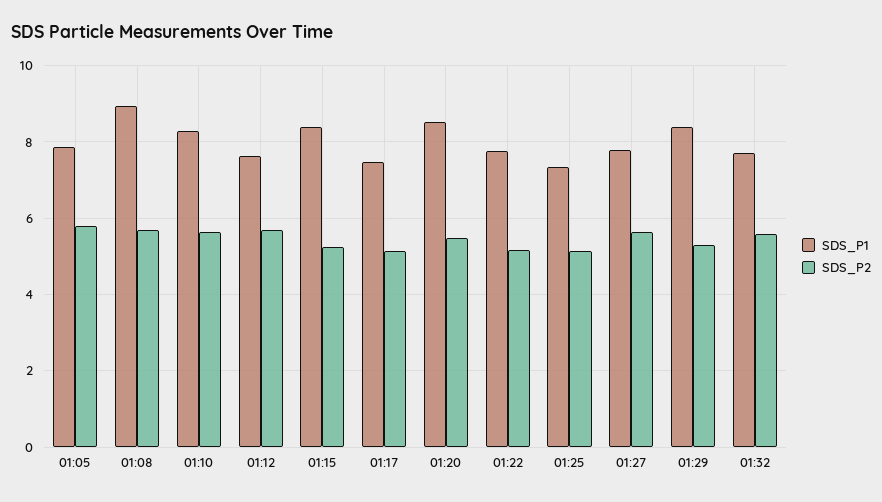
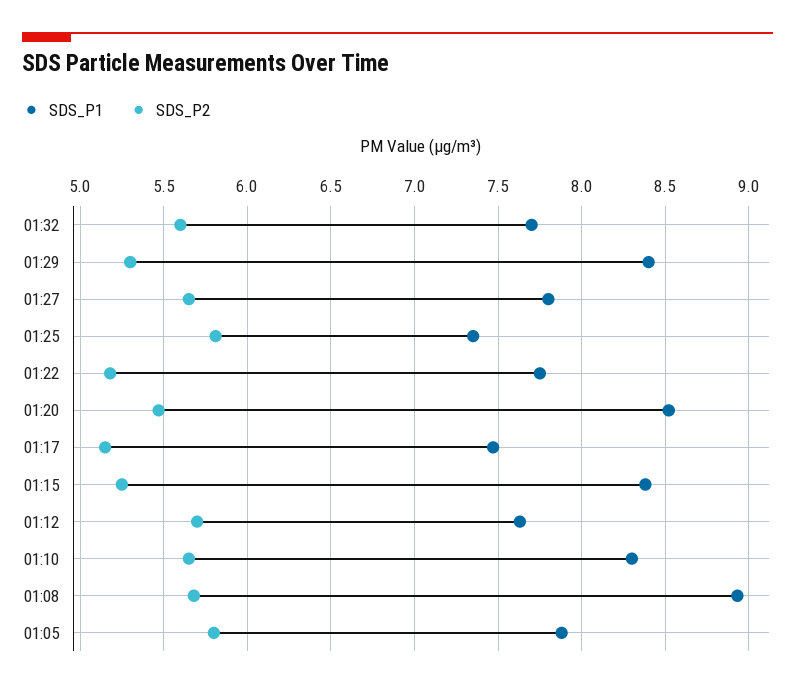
SDS_P2, 01:25: 5.2 -> 5.8

